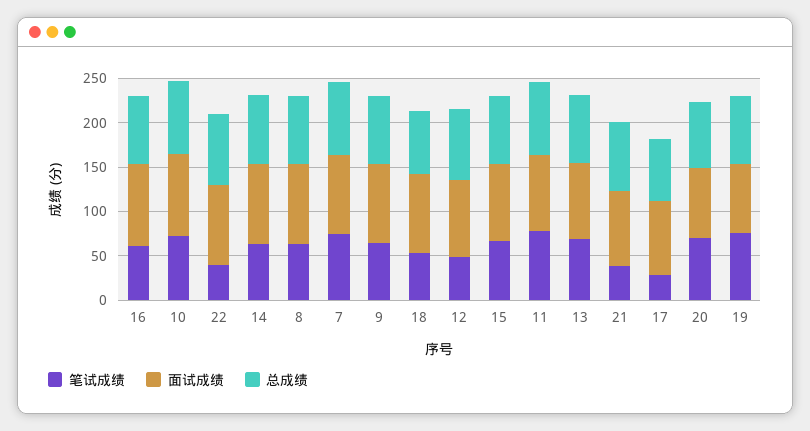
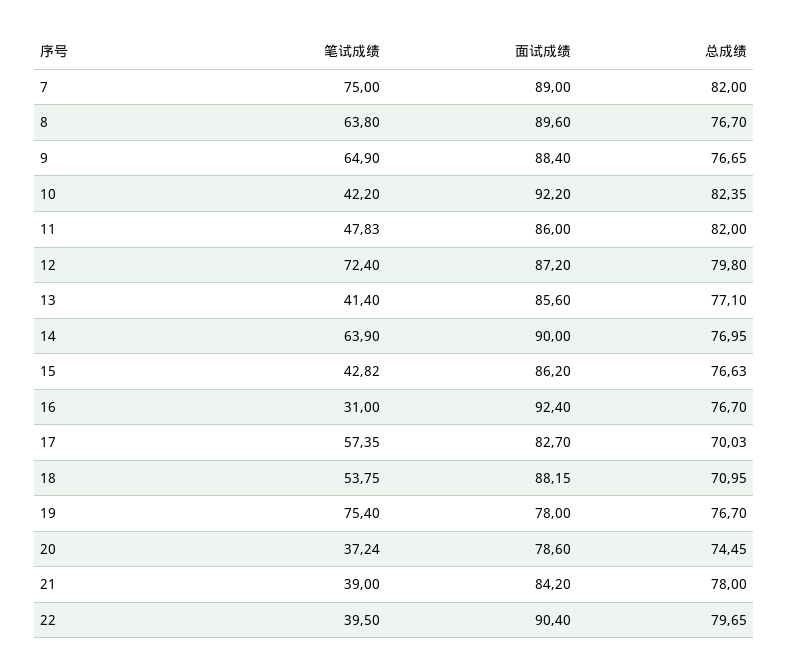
笔试成绩, 16: 60 -> 31
笔试成绩, 10: 70 -> 42.2
笔试成绩, 12: 50 -> 72.4
笔试成绩, 15: 70 -> 42.82
笔试成绩, 11: 80 -> 47.83
笔试成绩, 13: 70 -> 41.4
笔试成绩, 17: 30 -> 57.35
笔试成绩, 20: 70 -> 37.24

